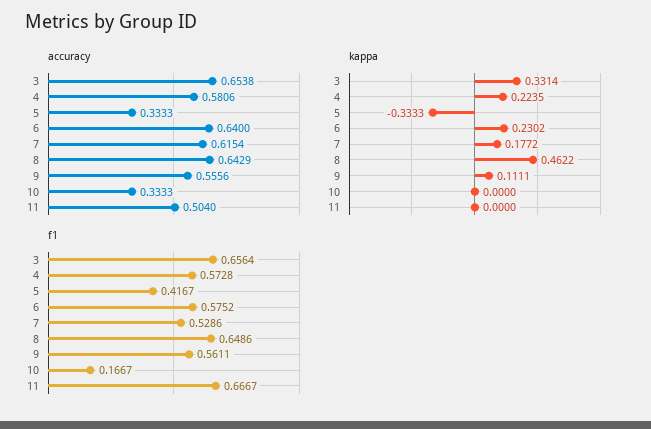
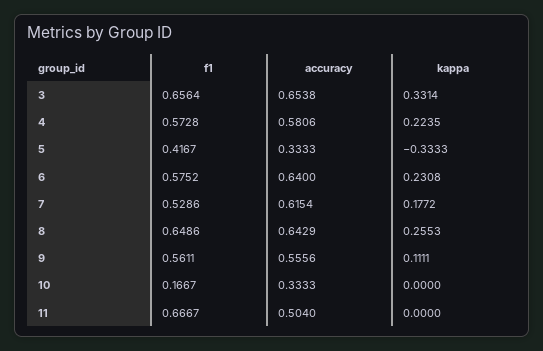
kappa, 6: 0.2302 -> 0.2308
kappa, 8: 0.4622 -> 0.2553

